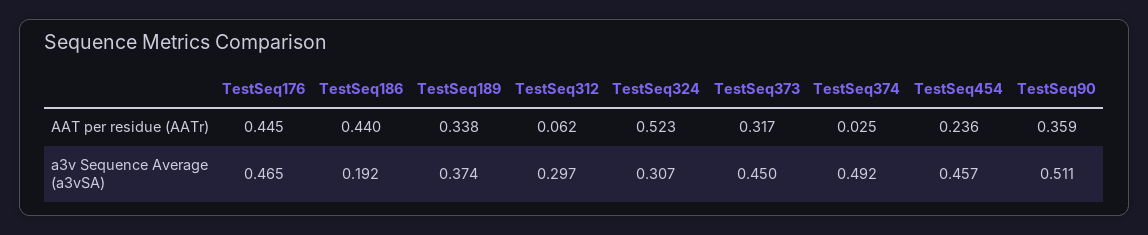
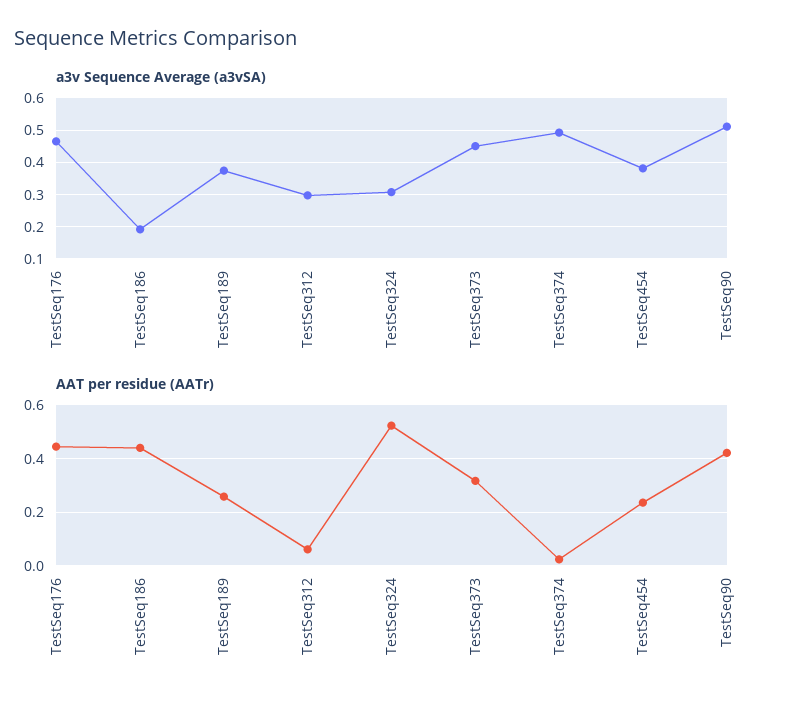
AAT per residue (AATr), TestSeq189: 0.338 -> 0.25
AAT per residue (AATr), TestSeq90: 0.359 -> 0.425
a3v Sequence Average (a3vSA), TestSeq454: 0.457 -> 0.38

